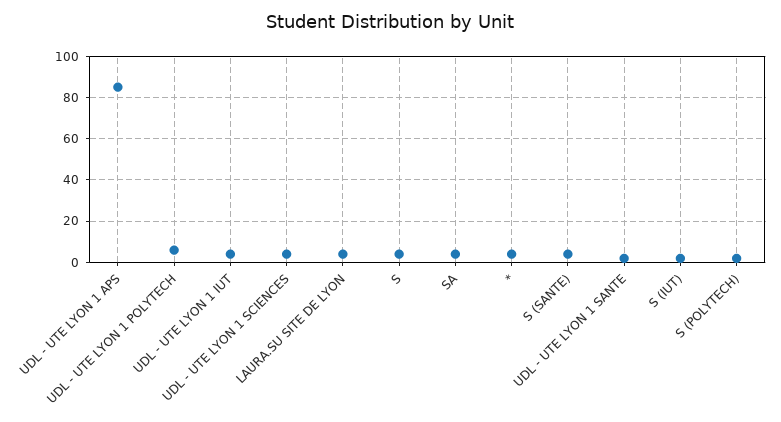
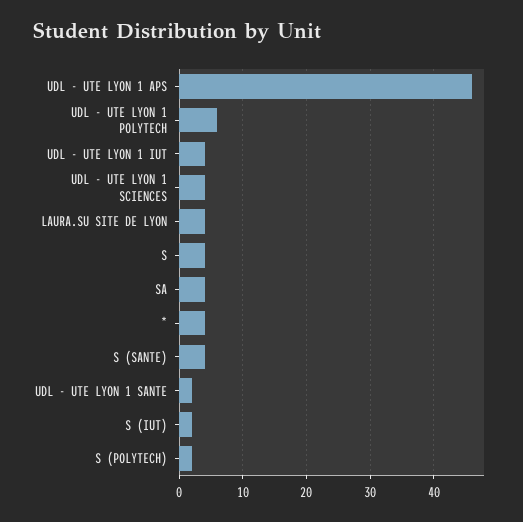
UDL - UTE LYON 1 APS: 85 -> 46

